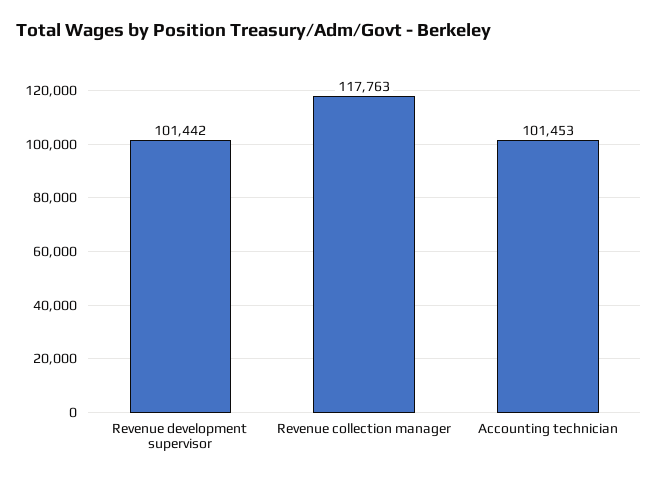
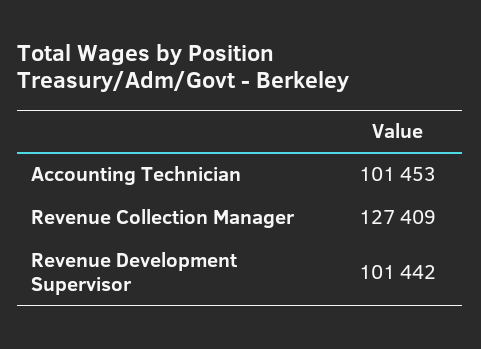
Revenue collection manager: 117763 -> 127409

